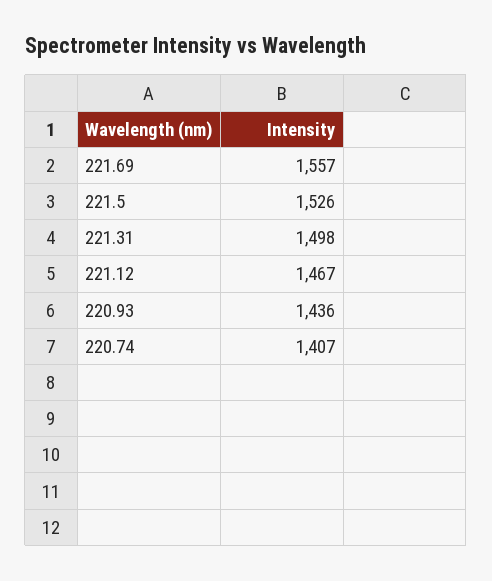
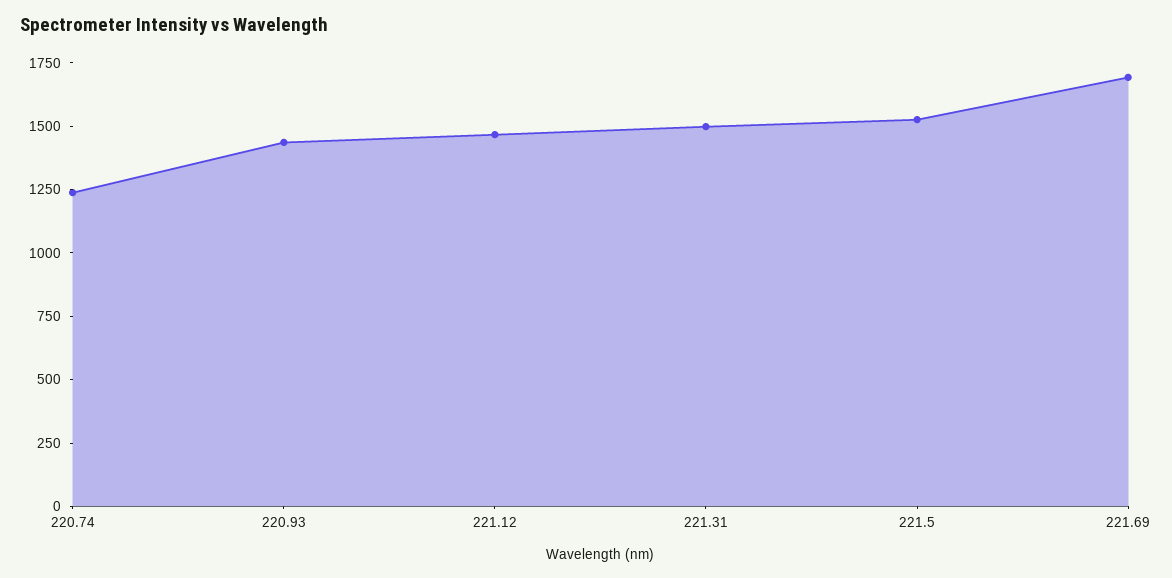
221.69: 1557 -> 1700
220.74: 1407 -> 1250

